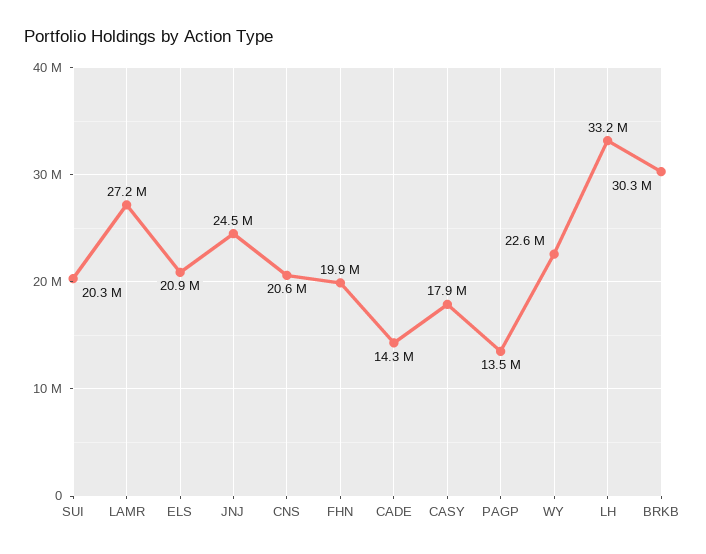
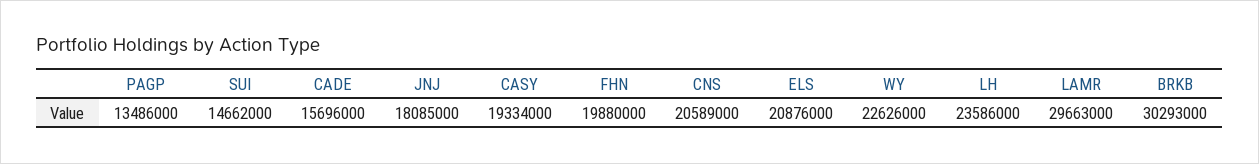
SUI: 20300000 -> 14662000
LAMR: 27200000 -> 29663000
JNJ: 24500000 -> 18085000
CADE: 14300000 -> 15696000
CASY: 17900000 -> 19334000
LH: 33200000 -> 23586000

